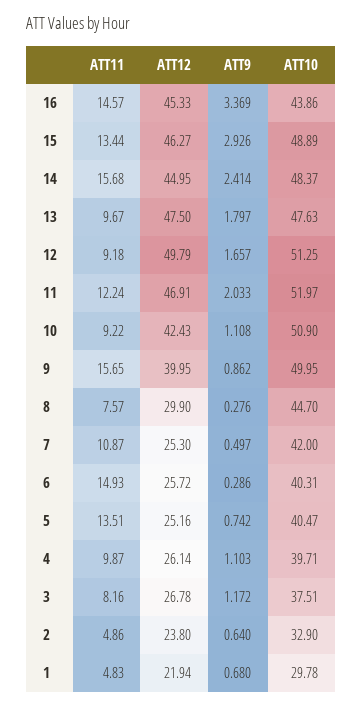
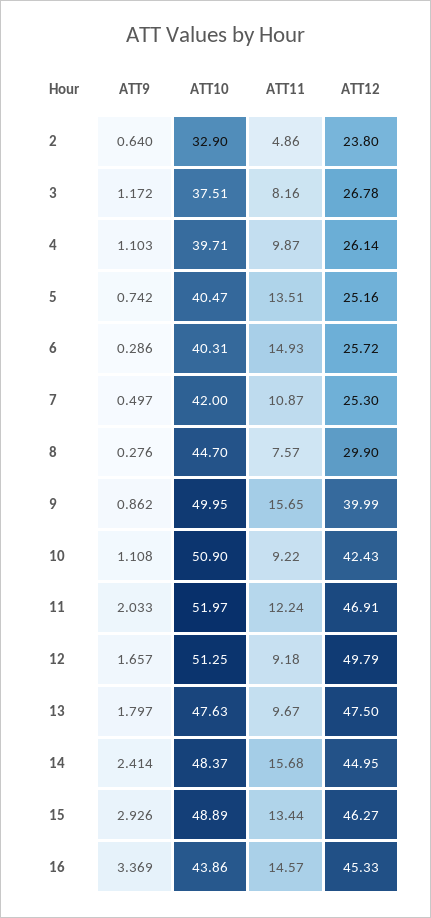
ATT12, 9: 39.95 -> 39.99
ATT11, 1: 4.83 -> none
ATT12, 1: 21.94 -> none
ATT9, 1: 0.68 -> none
ATT10, 1: 29.78 -> none

